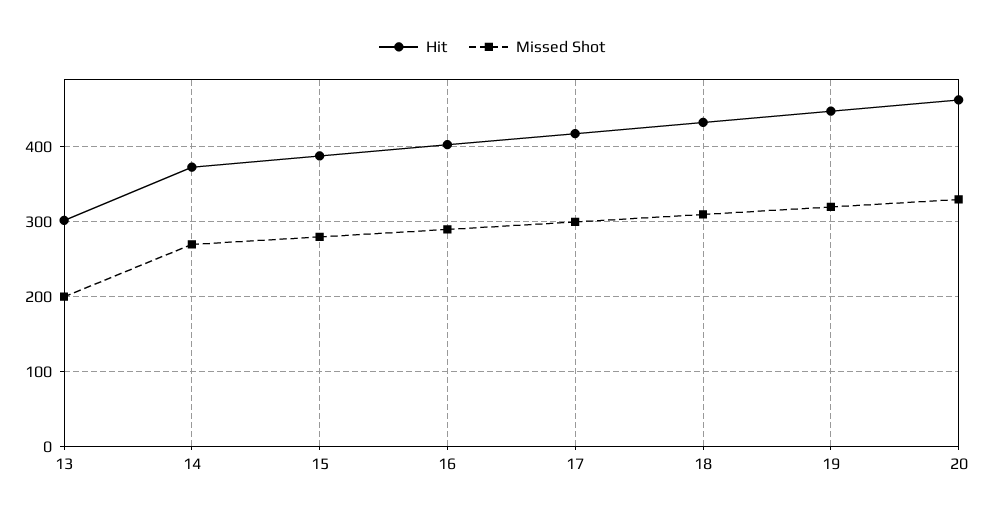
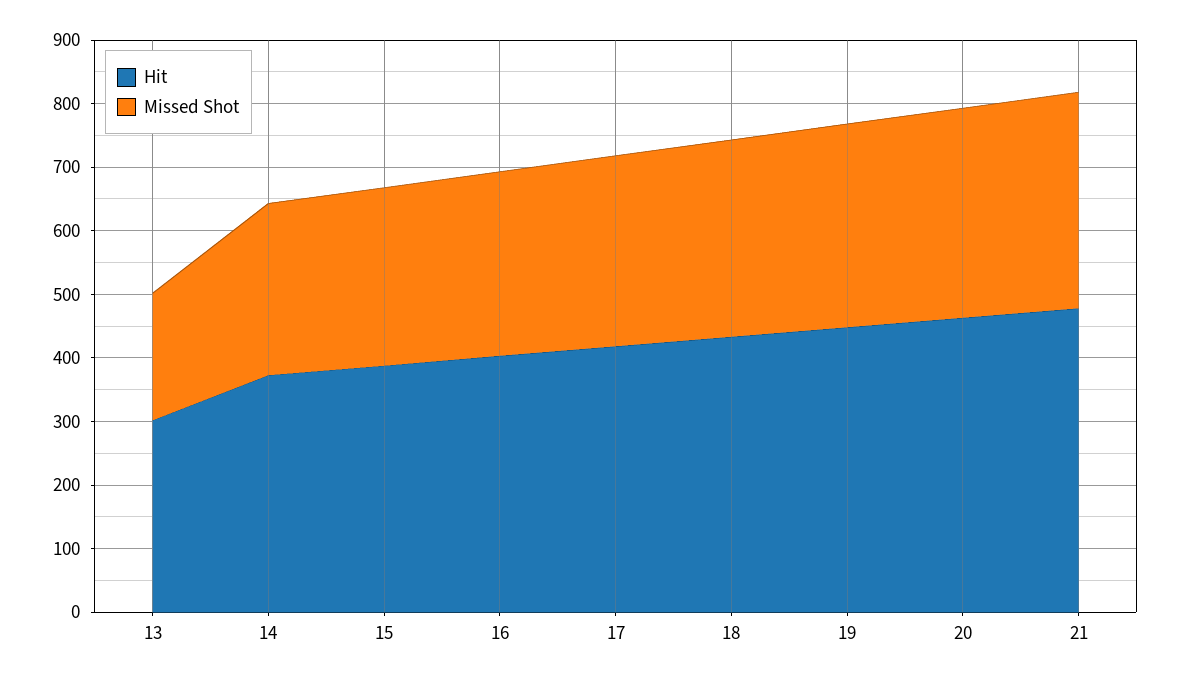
Hit, 21: none -> 480
Missed Shot, 21: none -> 340

